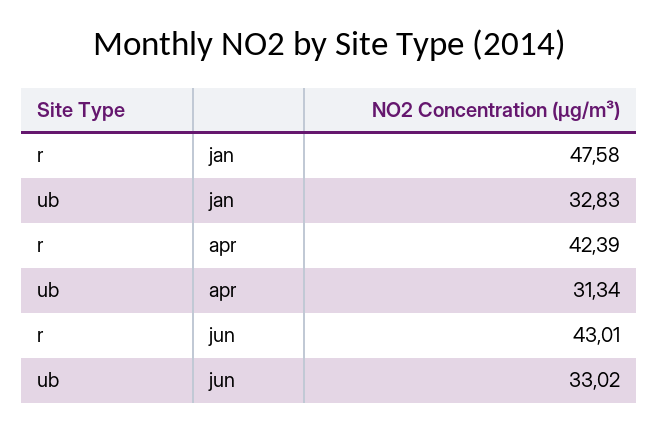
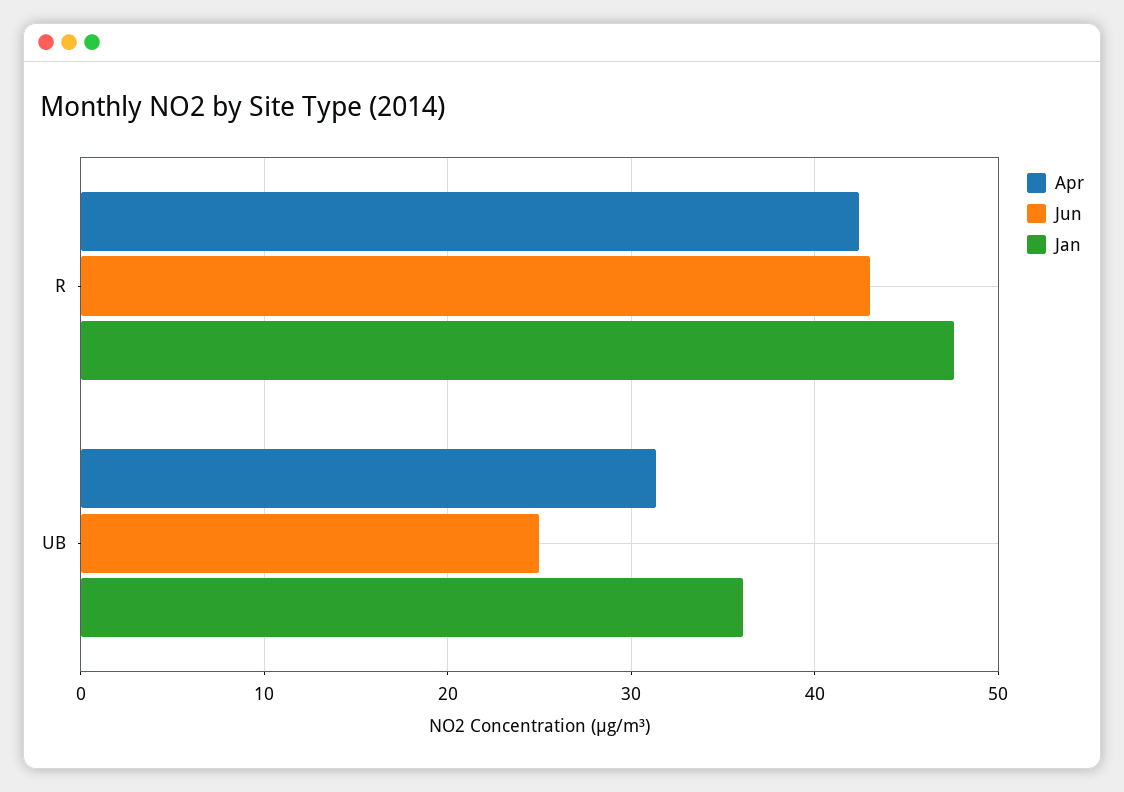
jan, ub: 32.83 -> 36
jun, ub: 33.02 -> 25

